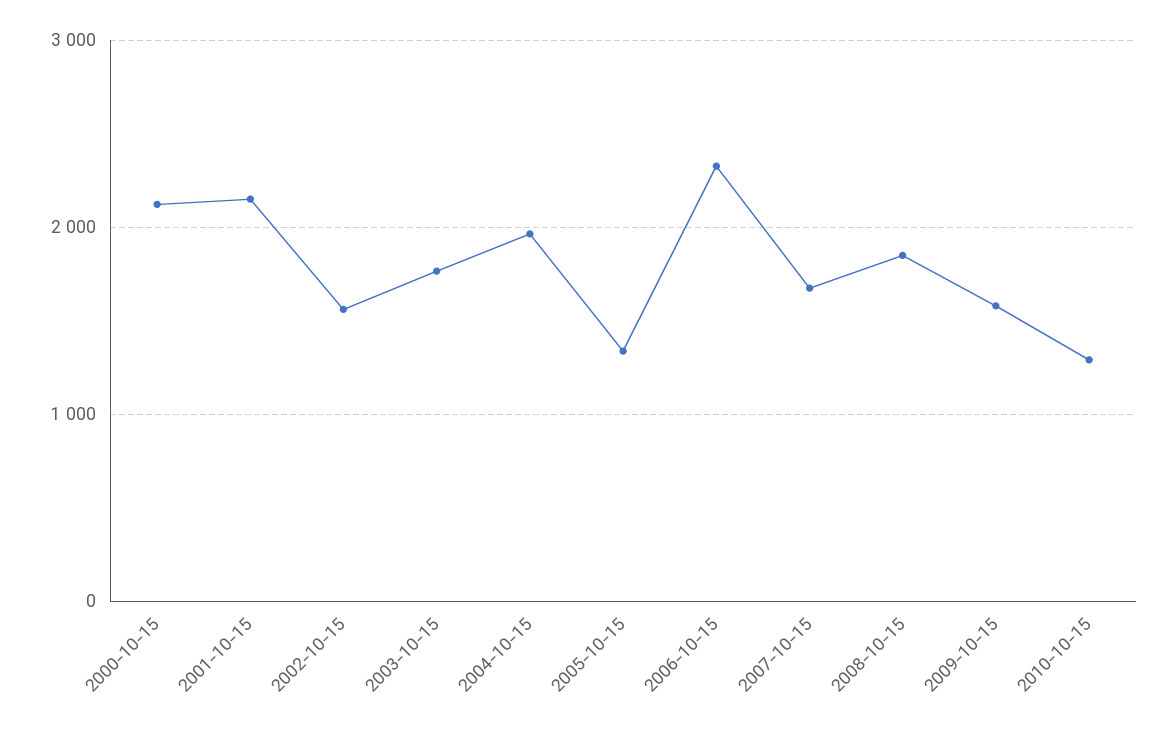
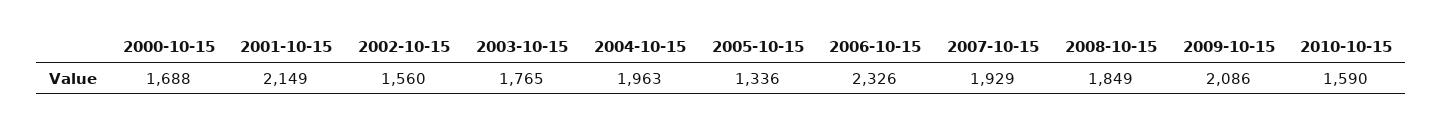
2000-10-15: 2100 -> 1688
2007-10-15: 1700 -> 1929
2009-10-15: 1600 -> 2086
2010-10-15: 1300 -> 1590

